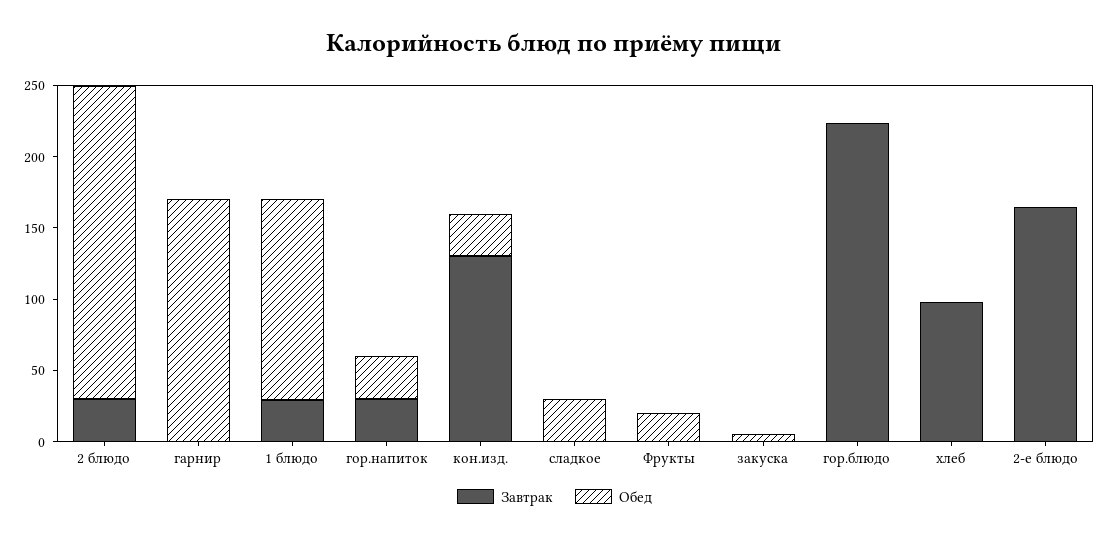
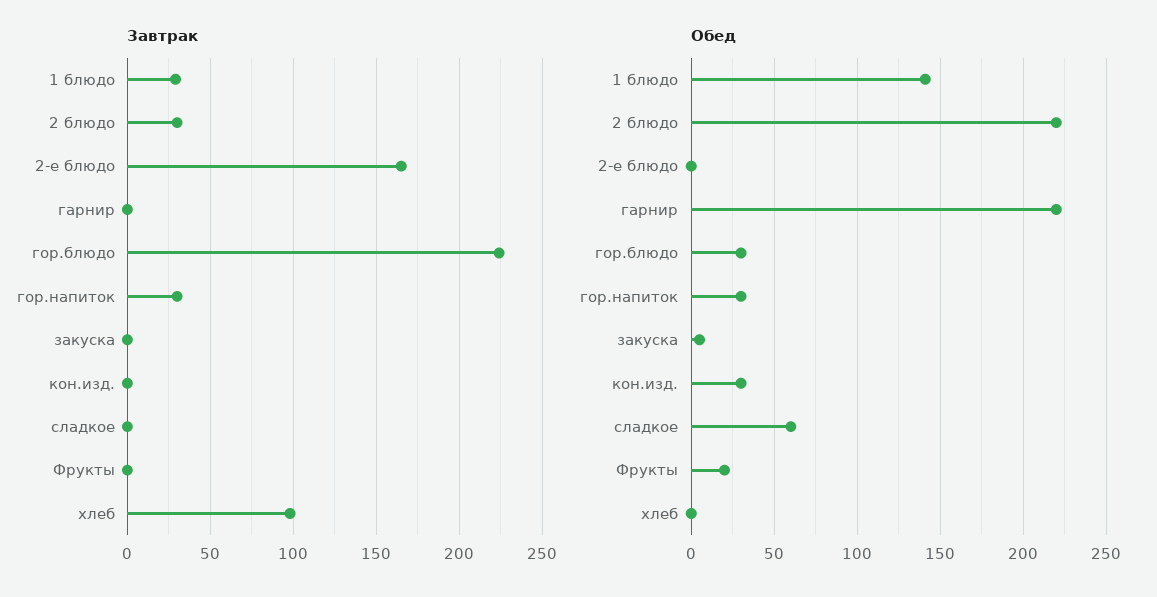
Обед, гарнир: 170 -> 220
Завтрак, кон.изд.: 130 -> 0
Обед, сладкое: 30 -> 60
Обед, гор.блюдо: 0 -> 30

